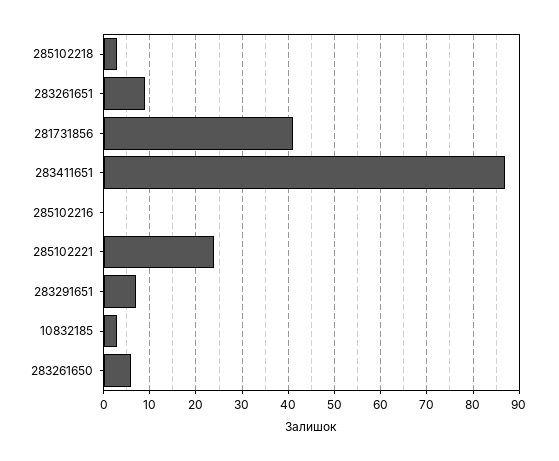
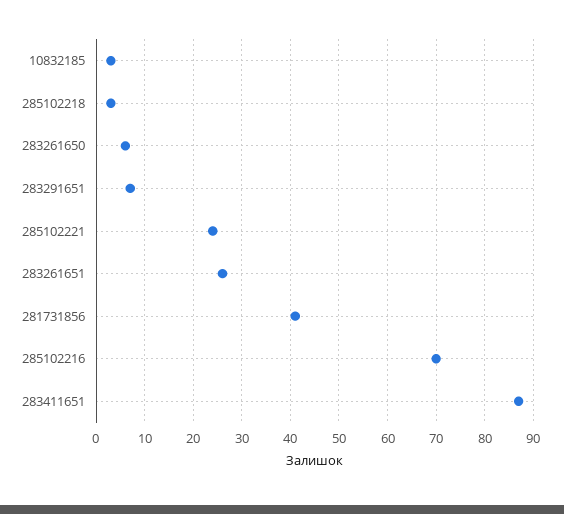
283261651: 10 -> 25
285102216: 0 -> 70

